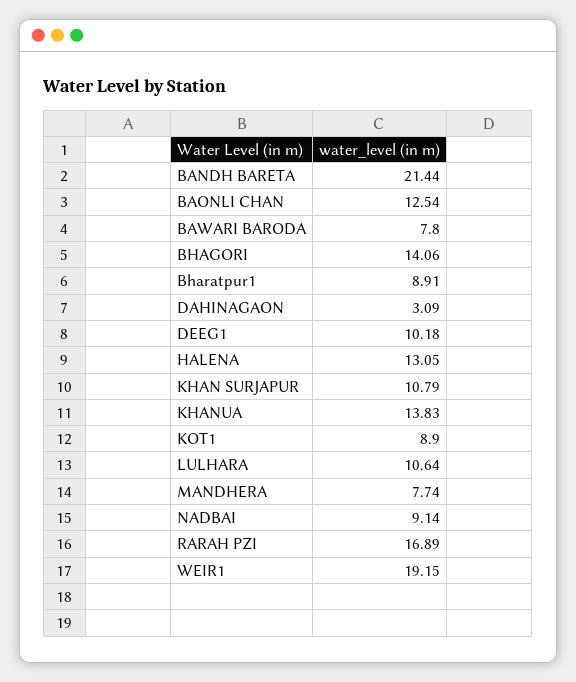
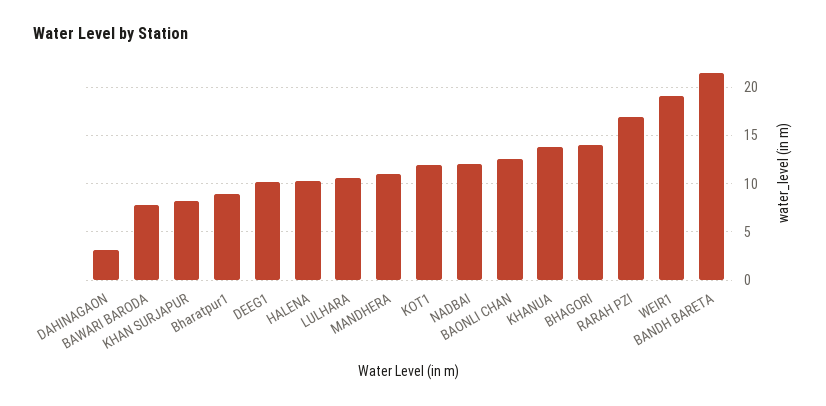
HALENA: 13.05 -> 10
KHAN SURJAPUR: 10.79 -> 8
KOT1: 8.9 -> 12
MANDHERA: 7.74 -> 11
NADBAI: 9.14 -> 12

